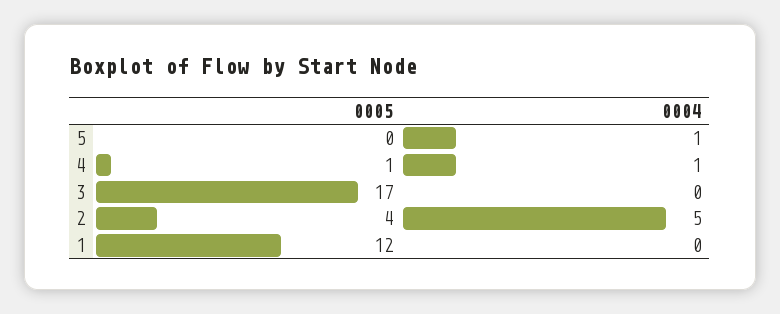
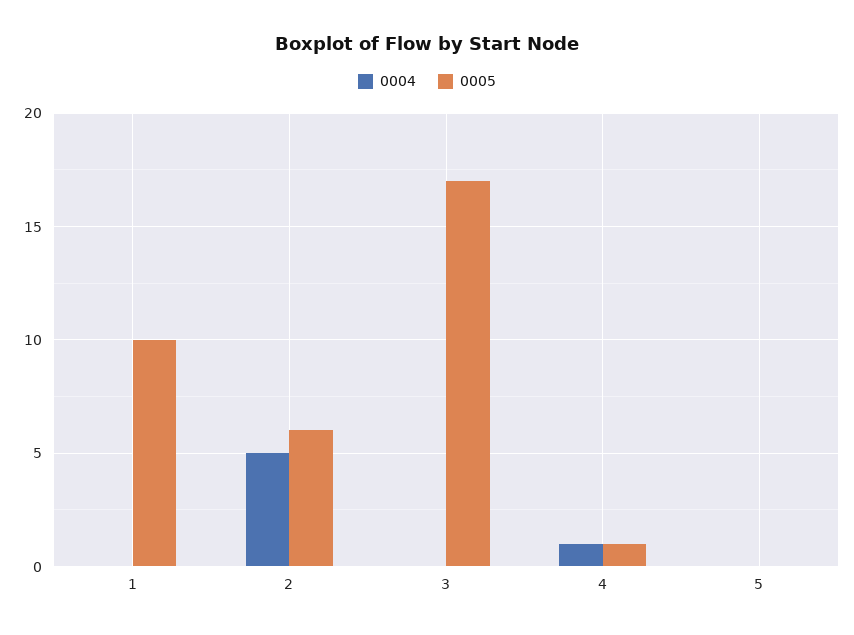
0004, 5: 1 -> 0
0005, 2: 4 -> 6
0005, 1: 12 -> 10

